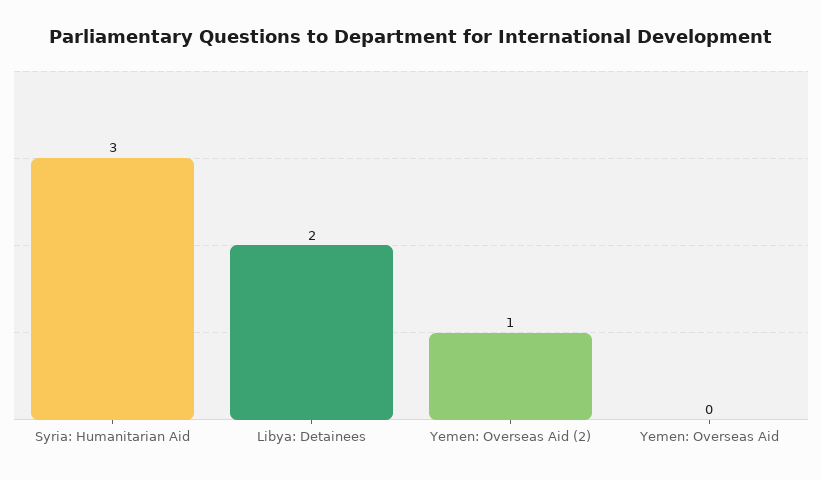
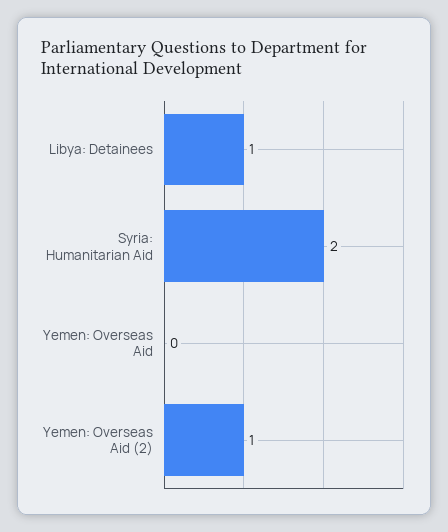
Syria: Humanitarian Aid: 3 -> 2
Libya: Detainees: 2 -> 1

